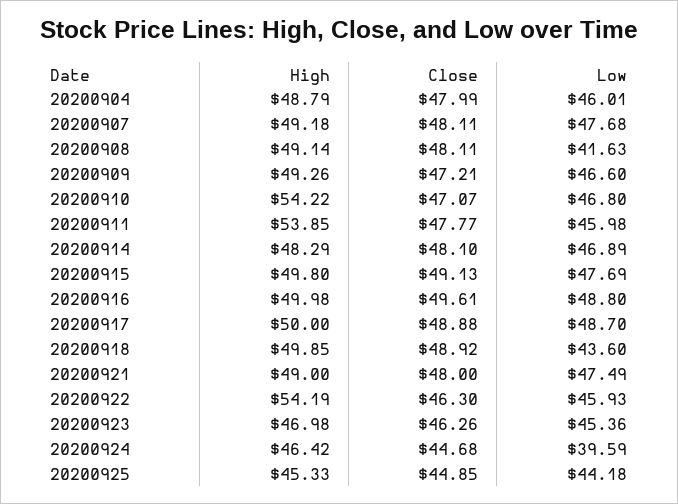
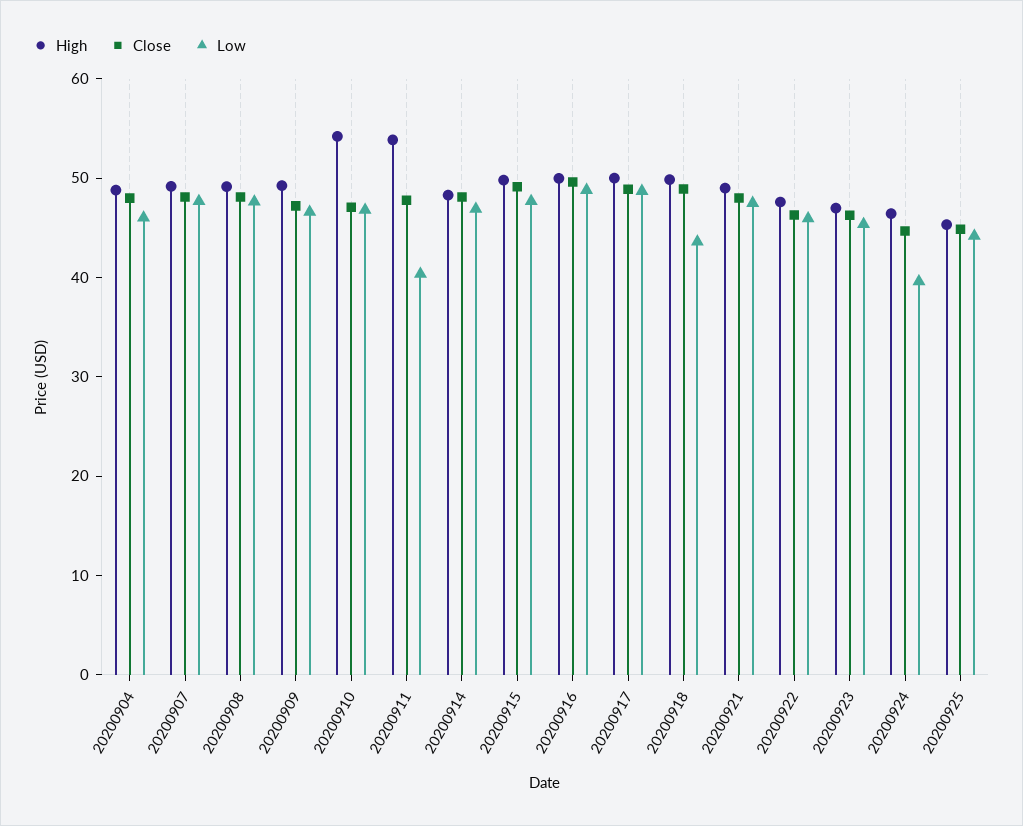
Low, 20200908: 41.63 -> 48
Low, 20200911: 45.98 -> 40
High, 20200922: 54.19 -> 48

